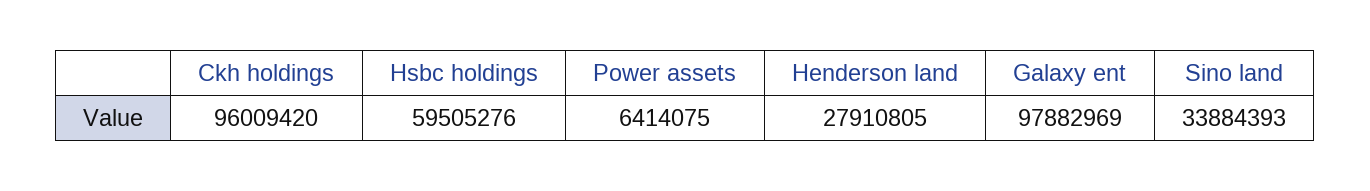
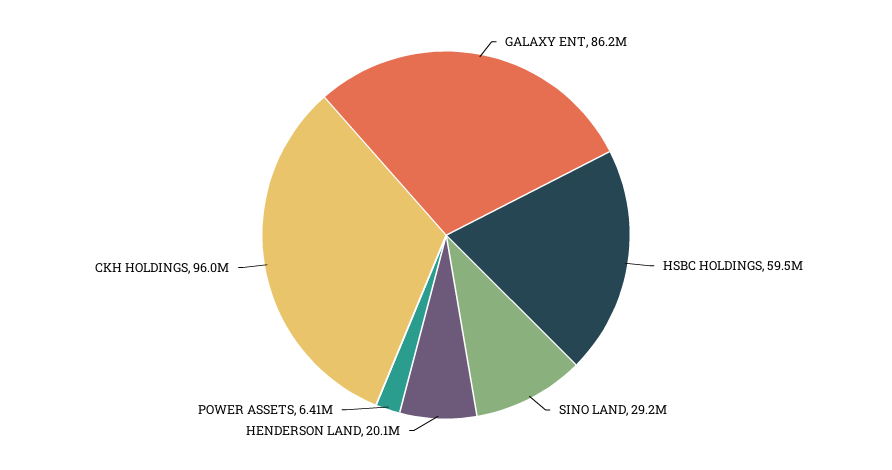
Henderson land: 27910805 -> 20100000
Galaxy ent: 97882969 -> 86200000
Sino land: 33884393 -> 29200000

